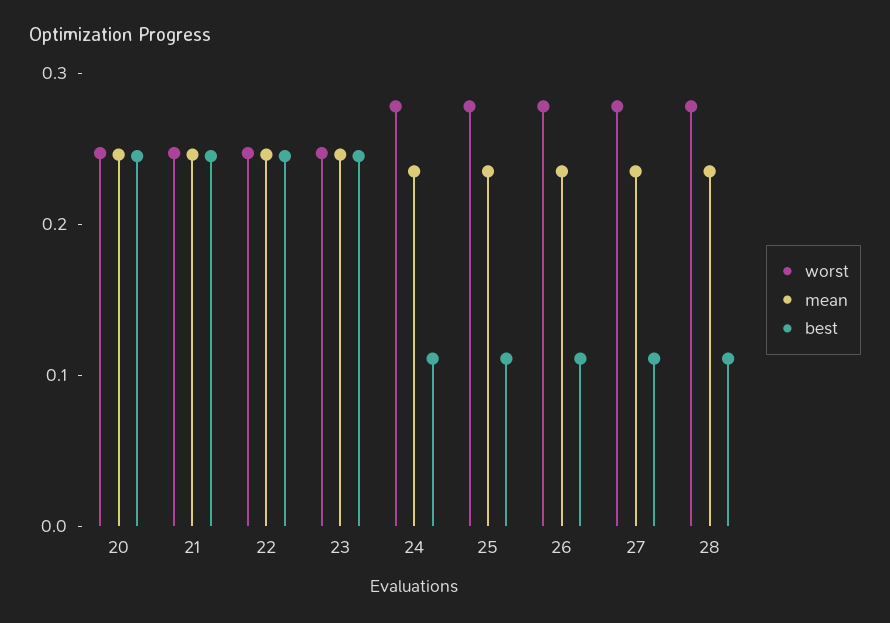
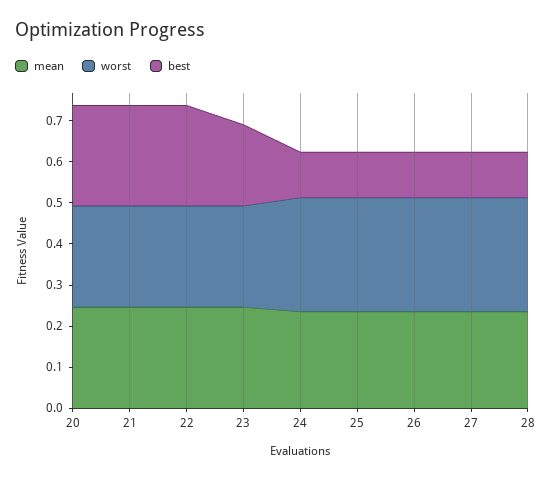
best, 23: 0.24 -> 0.2

